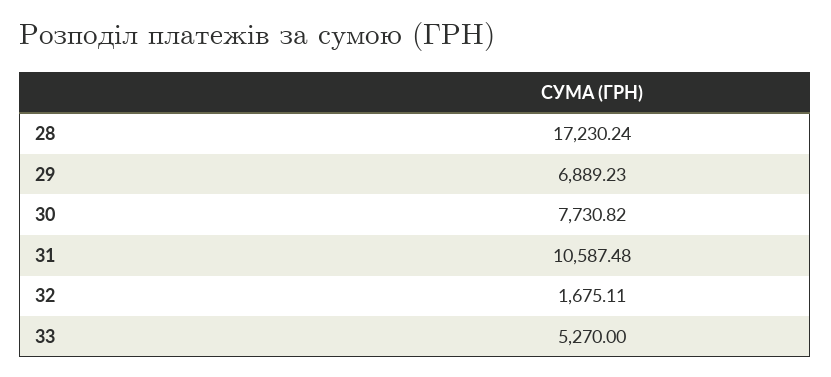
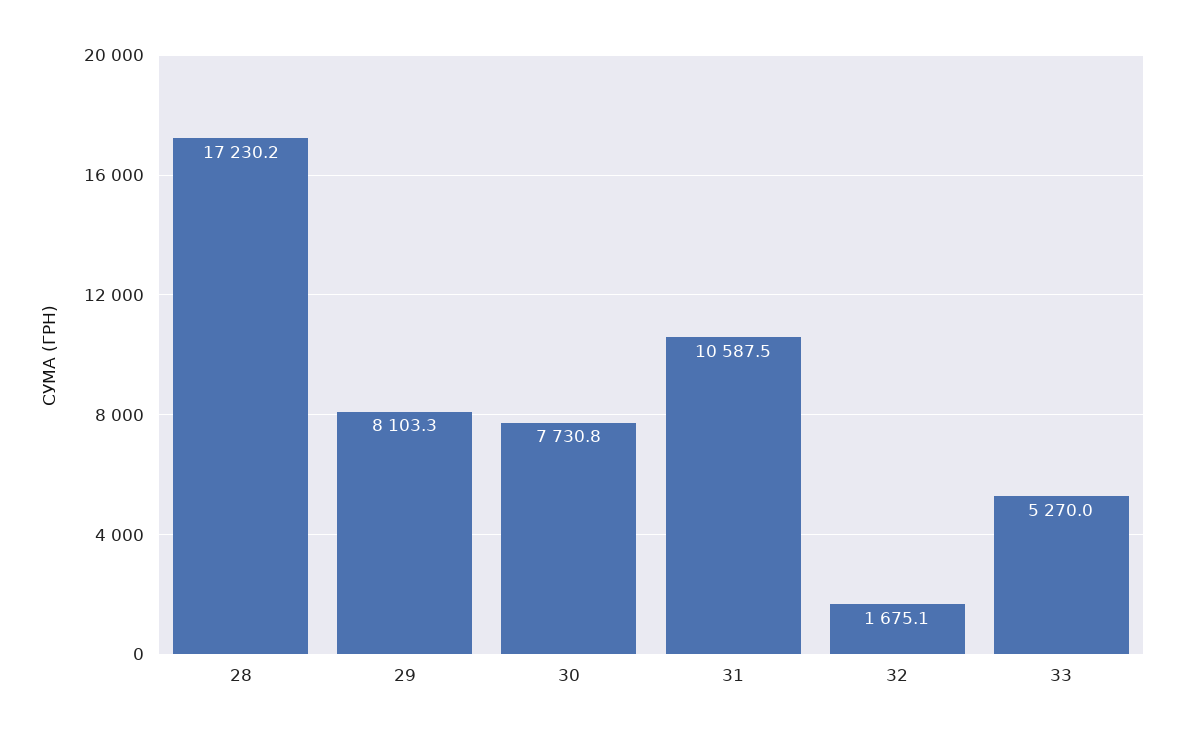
29: 6889.23 -> 8103.3

